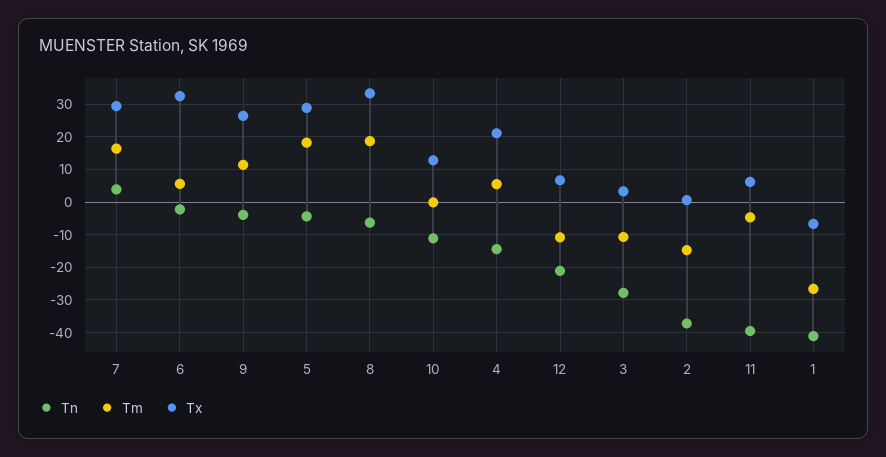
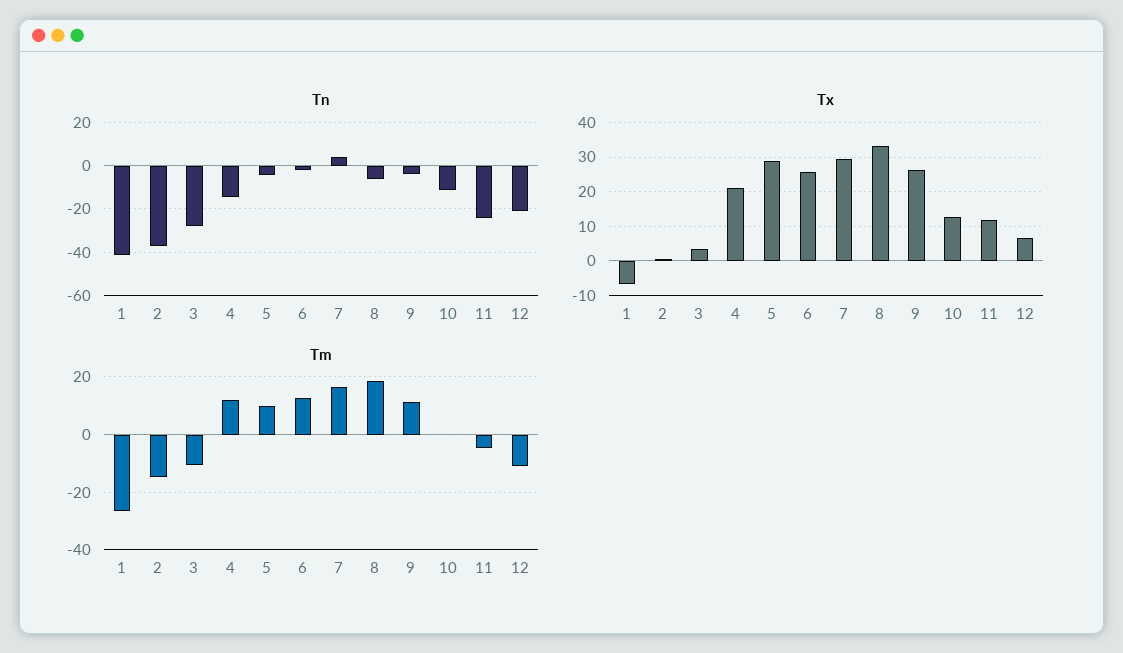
Tm, 6: 6 -> 12.5
Tx, 6: 32 -> 26
Tm, 5: 18 -> 10
Tm, 4: 6 -> 12.5
Tn, 11: -40 -> -25
Tx, 11: 6 -> 12

